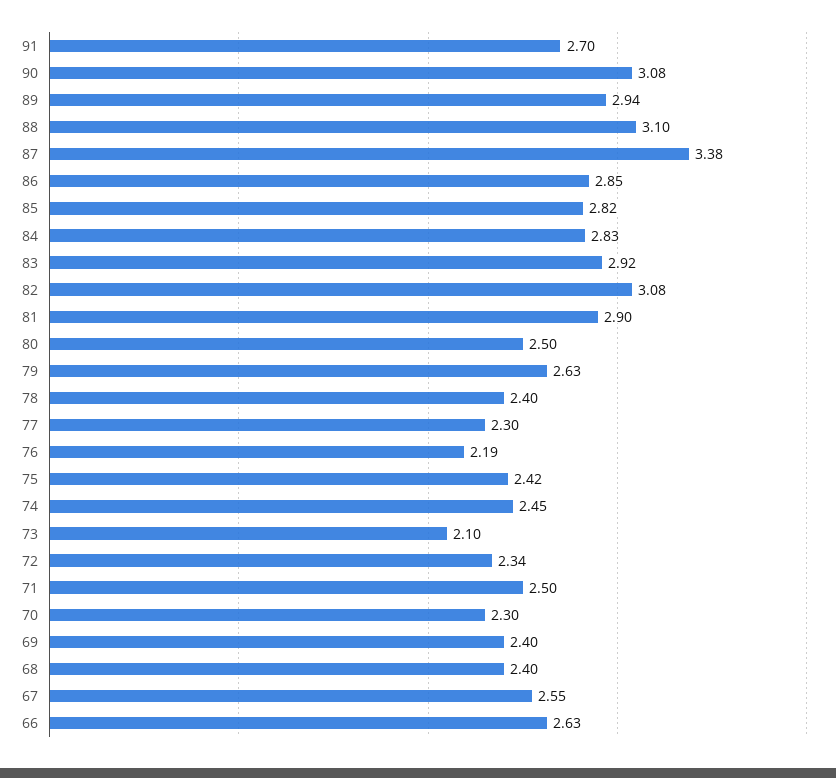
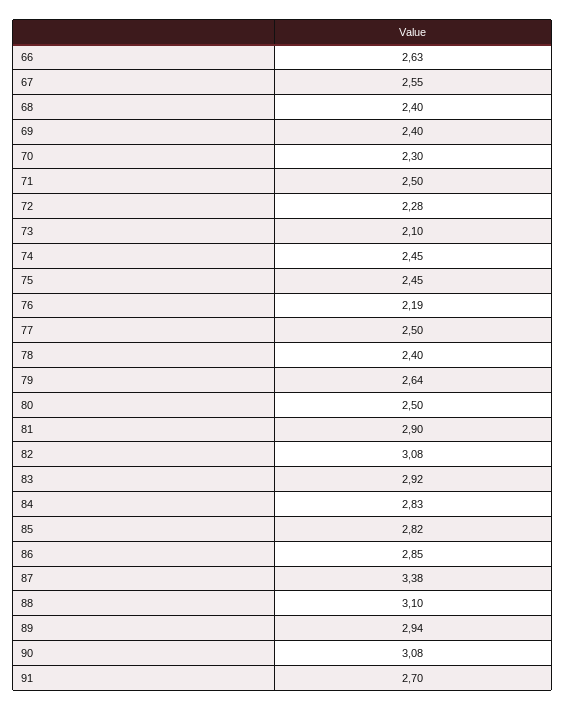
79: 2.63 -> 2.64
77: 2.3 -> 2.5
75: 2.42 -> 2.45
72: 2.34 -> 2.28

